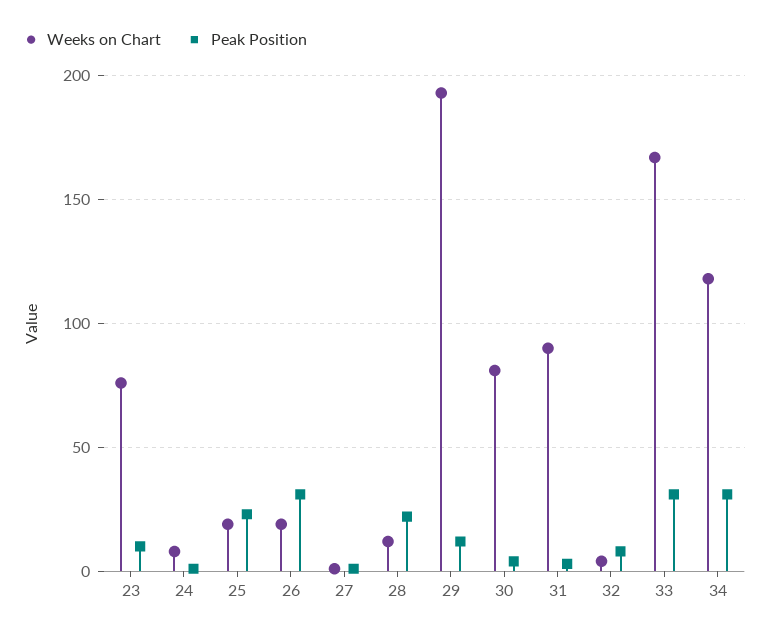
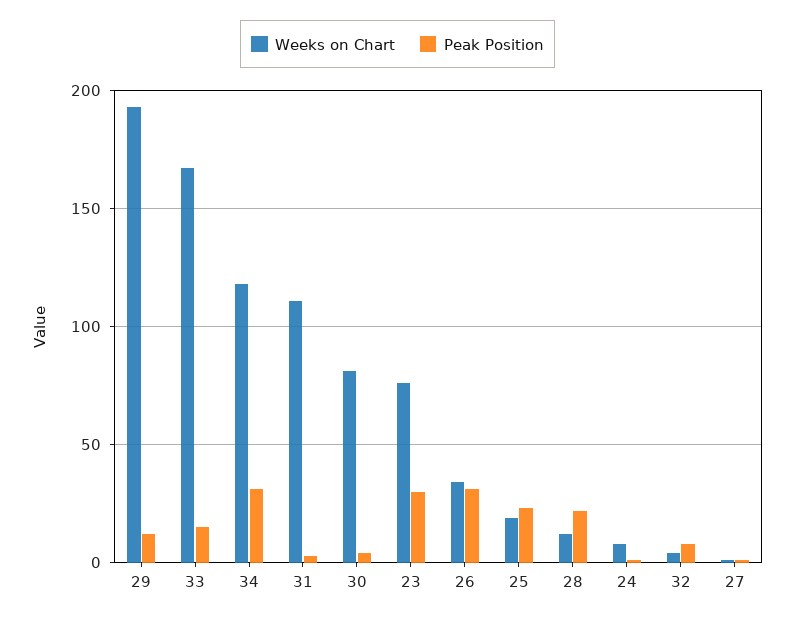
Peak Position, 23: 10 -> 30
Weeks on Chart, 26: 20 -> 35
Weeks on Chart, 31: 90 -> 110
Peak Position, 33: 30 -> 15

